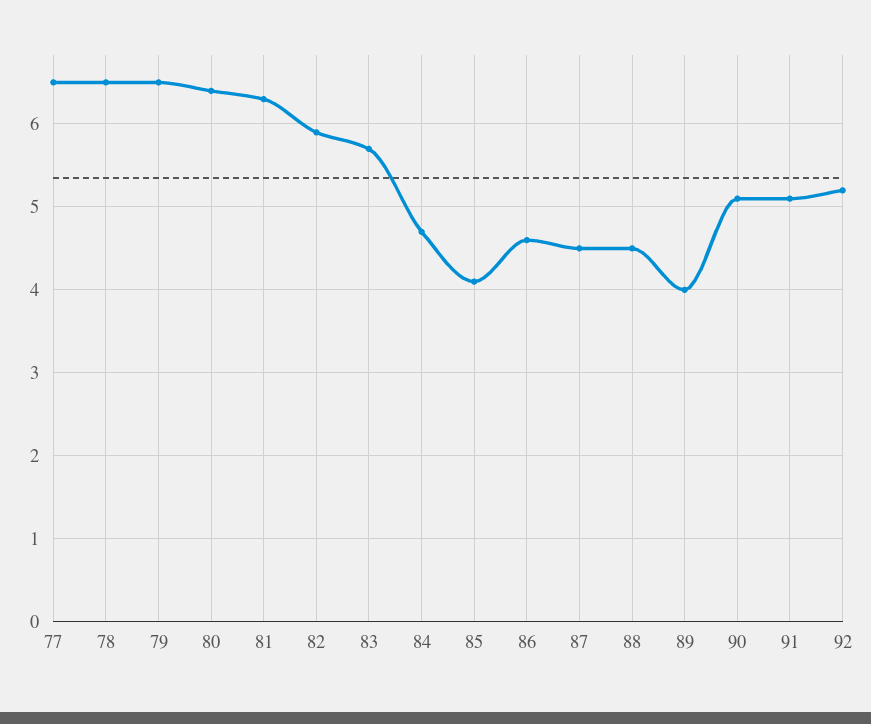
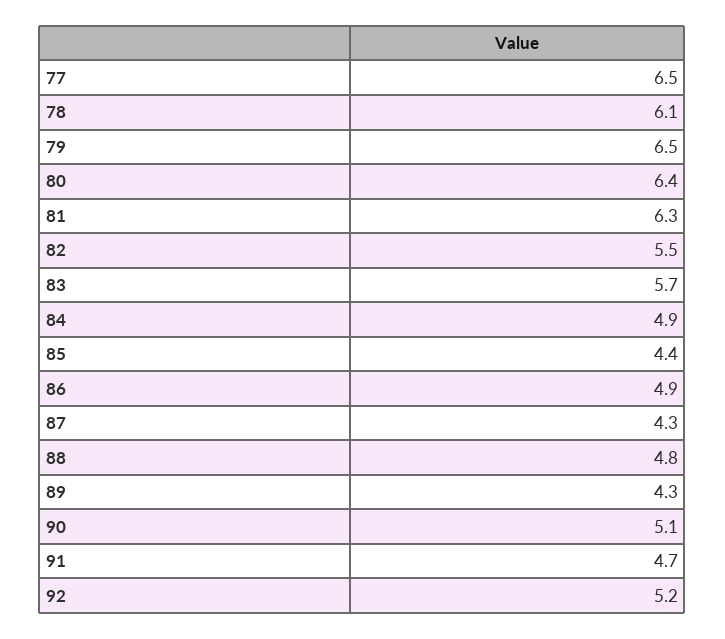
78: 6.5 -> 6.1
82: 5.9 -> 5.5
84: 4.7 -> 4.9
85: 4.1 -> 4.4
86: 4.6 -> 4.9
87: 4.5 -> 4.3
88: 4.5 -> 4.8
89: 4 -> 4.3
91: 5.1 -> 4.7

